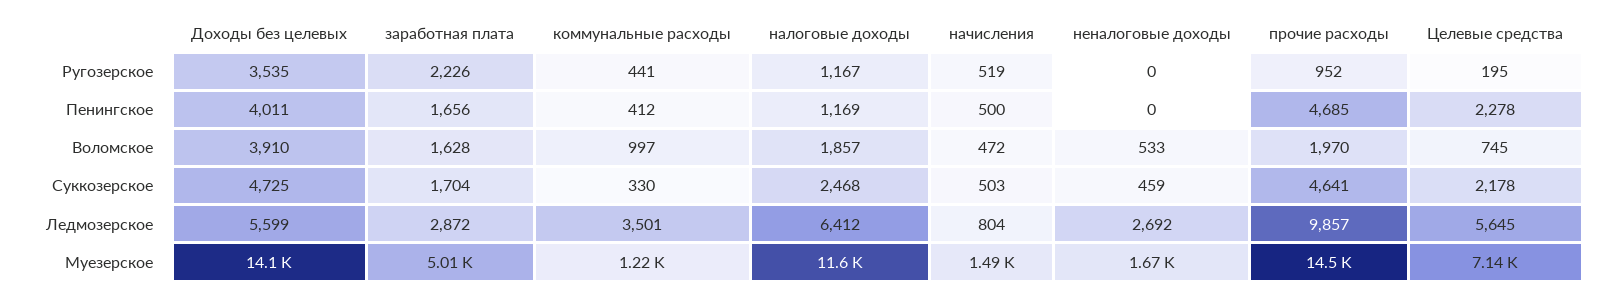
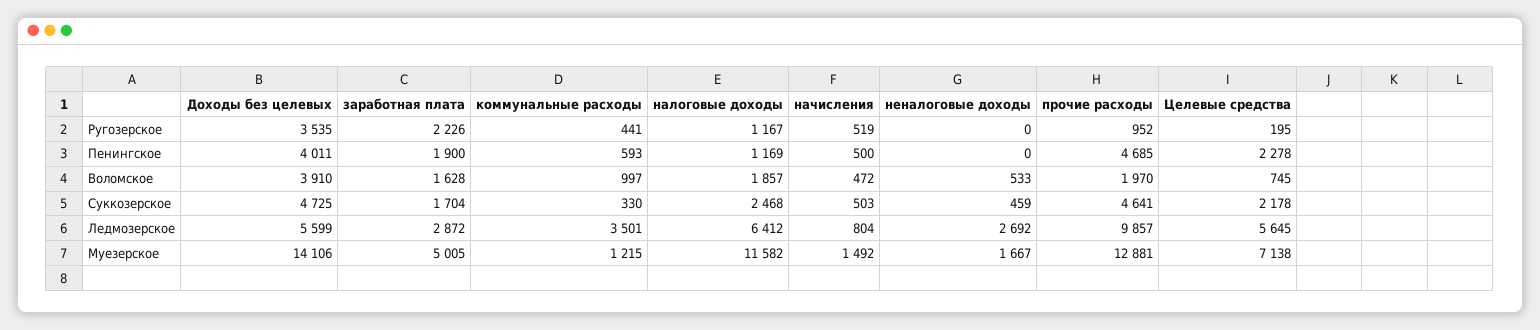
заработная плата, Пенингское: 1656 -> 1900
коммунальные расходы, Пенингское: 412 -> 593
прочие расходы, Муезерское: 14500 -> 12881

